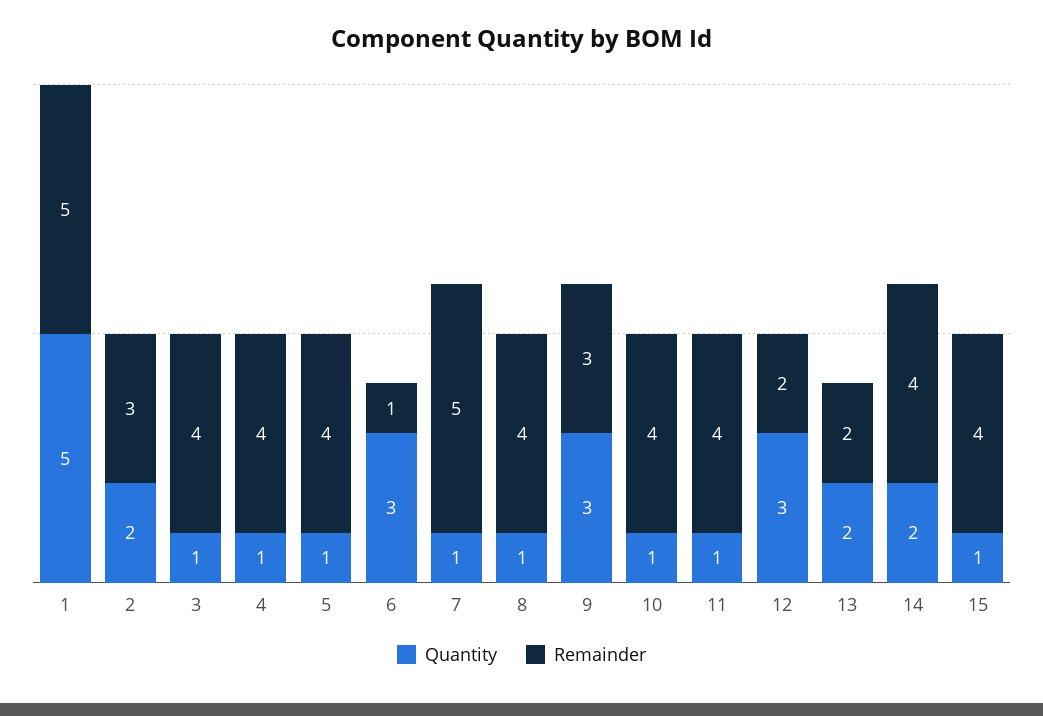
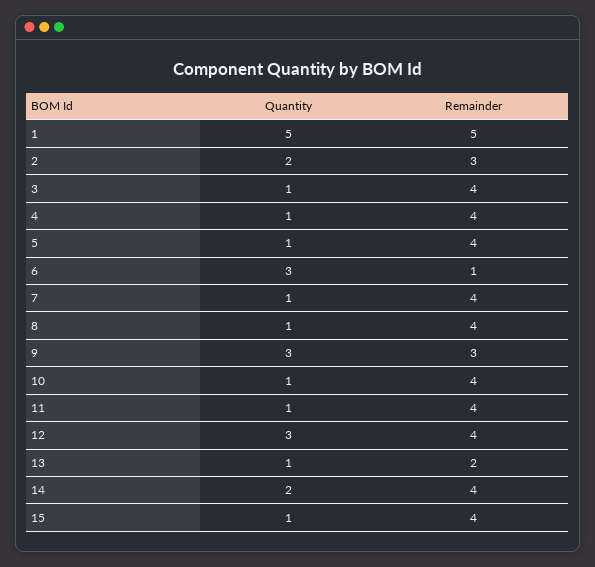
Remainder, 7: 5 -> 4
Remainder, 12: 2 -> 4
Quantity, 13: 2 -> 1

